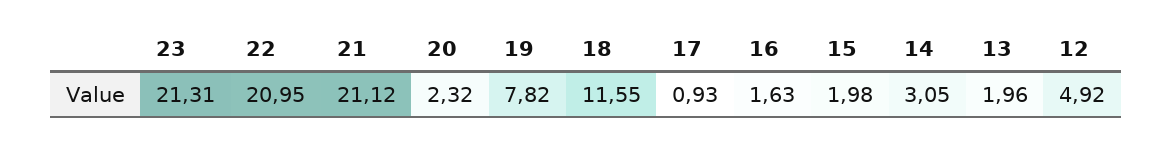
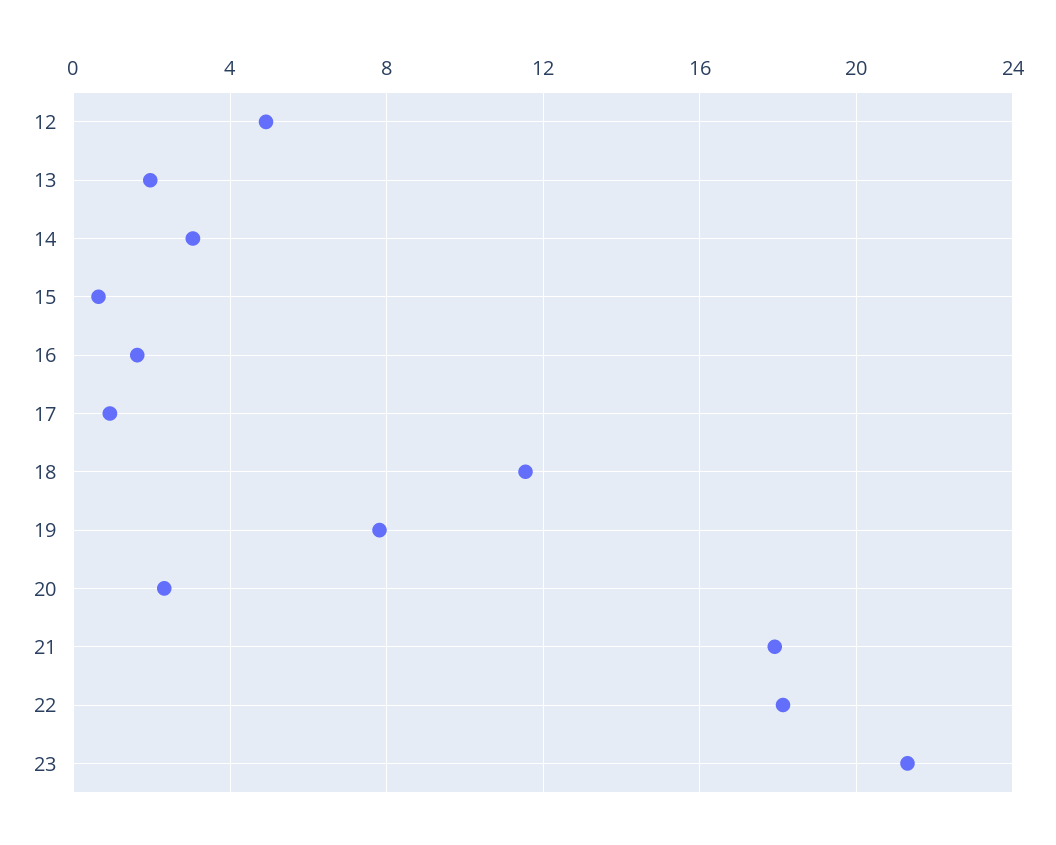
22: 20.95 -> 18
21: 21.12 -> 18
15: 1.98 -> 0.5

